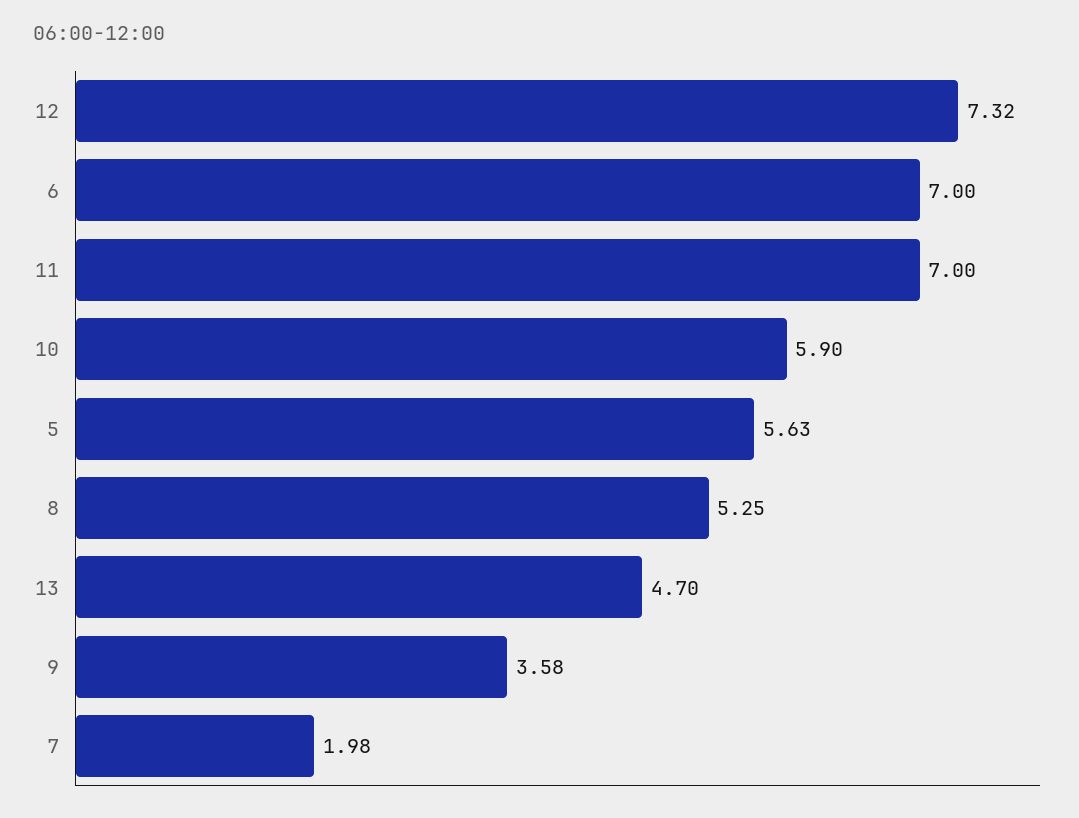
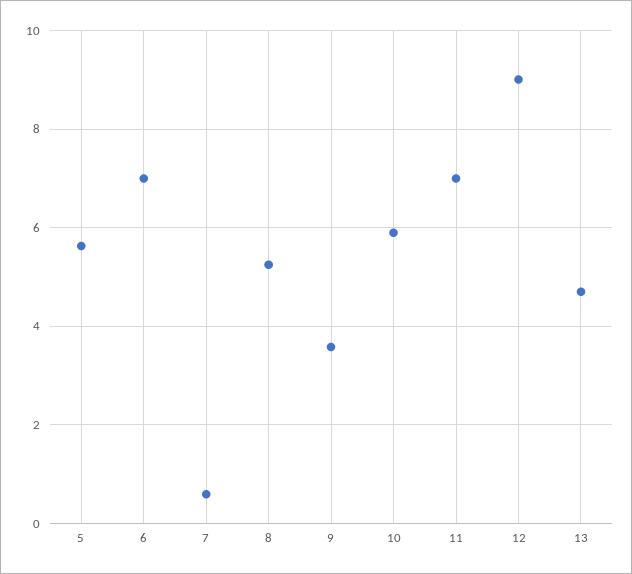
12: 7.32 -> 9
7: 1.98 -> 0.6

